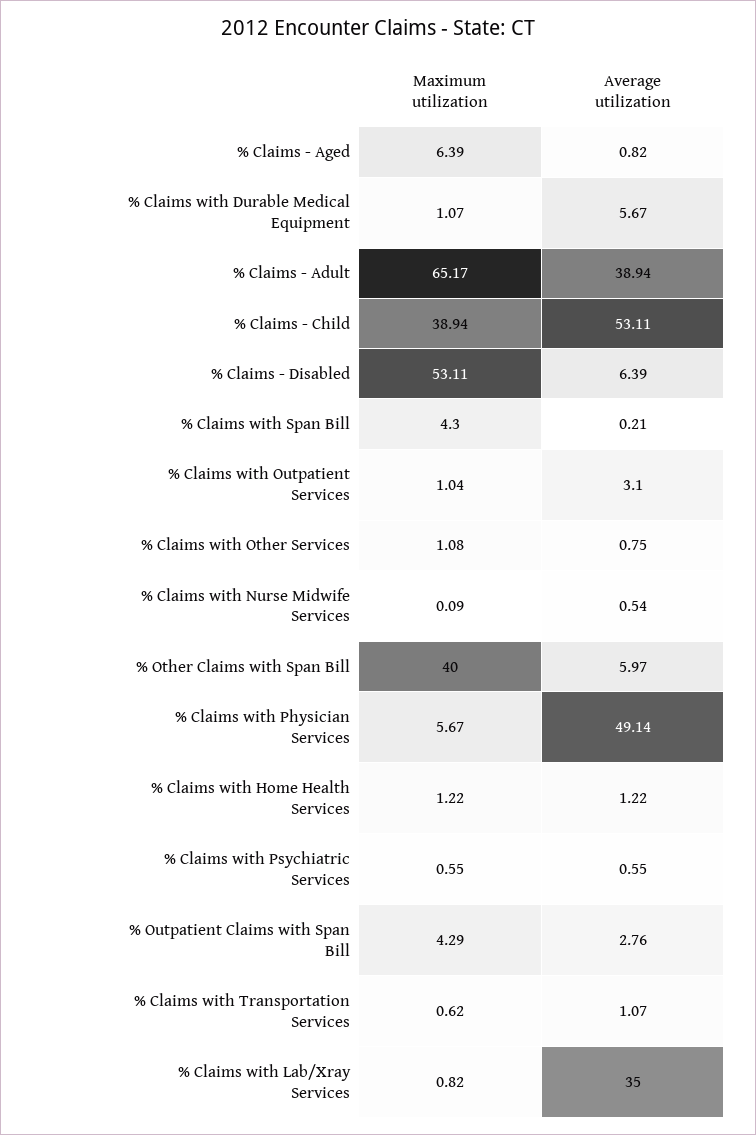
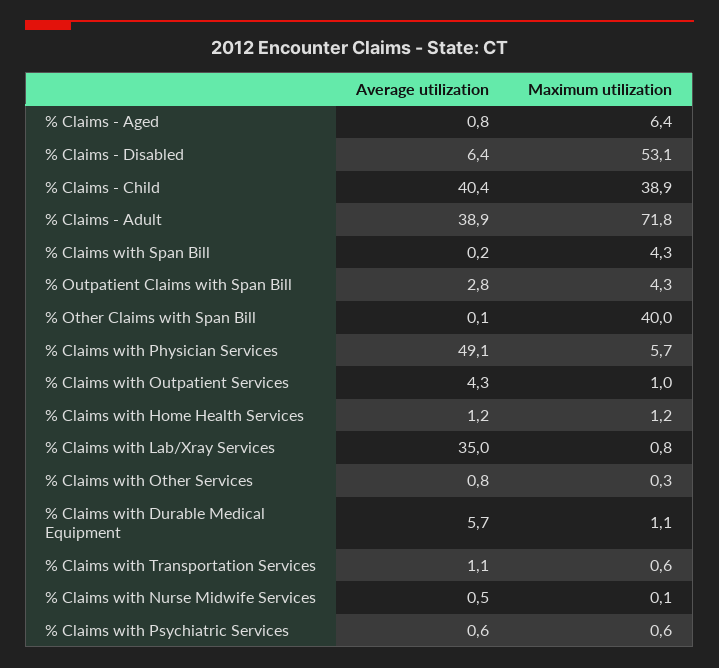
Maximum utilization, % Claims - Adult: 65.17 -> 71.8
Average utilization, % Claims - Child: 53.11 -> 40.4
Average utilization, % Claims with Outpatient Services: 3.1 -> 4.3
Maximum utilization, % Claims with Other Services: 1.08 -> 0.3
Average utilization, % Other Claims with Span Bill: 5.97 -> 0.1

